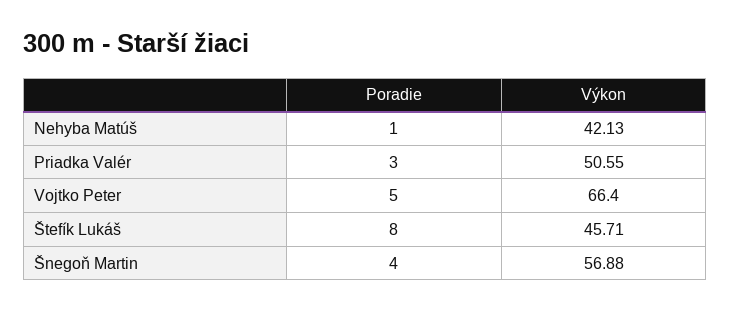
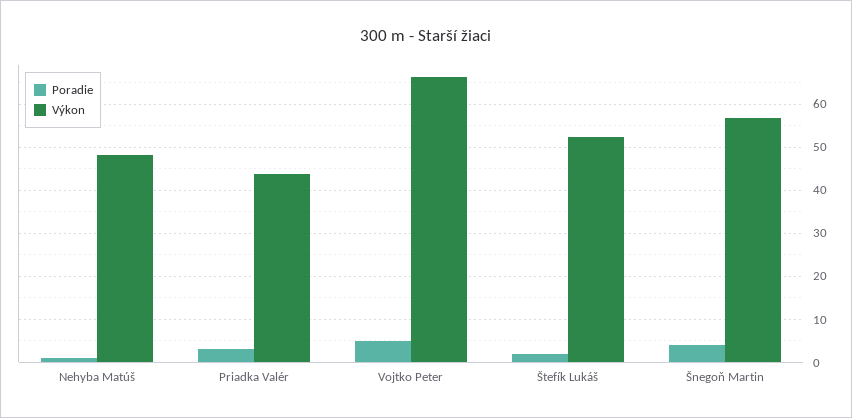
Výkon, Nehyba Matúš: 42.13 -> 48
Výkon, Priadka Valér: 50.55 -> 44
Poradie, Štefík Lukáš: 8 -> 2
Výkon, Štefík Lukáš: 45.71 -> 52

